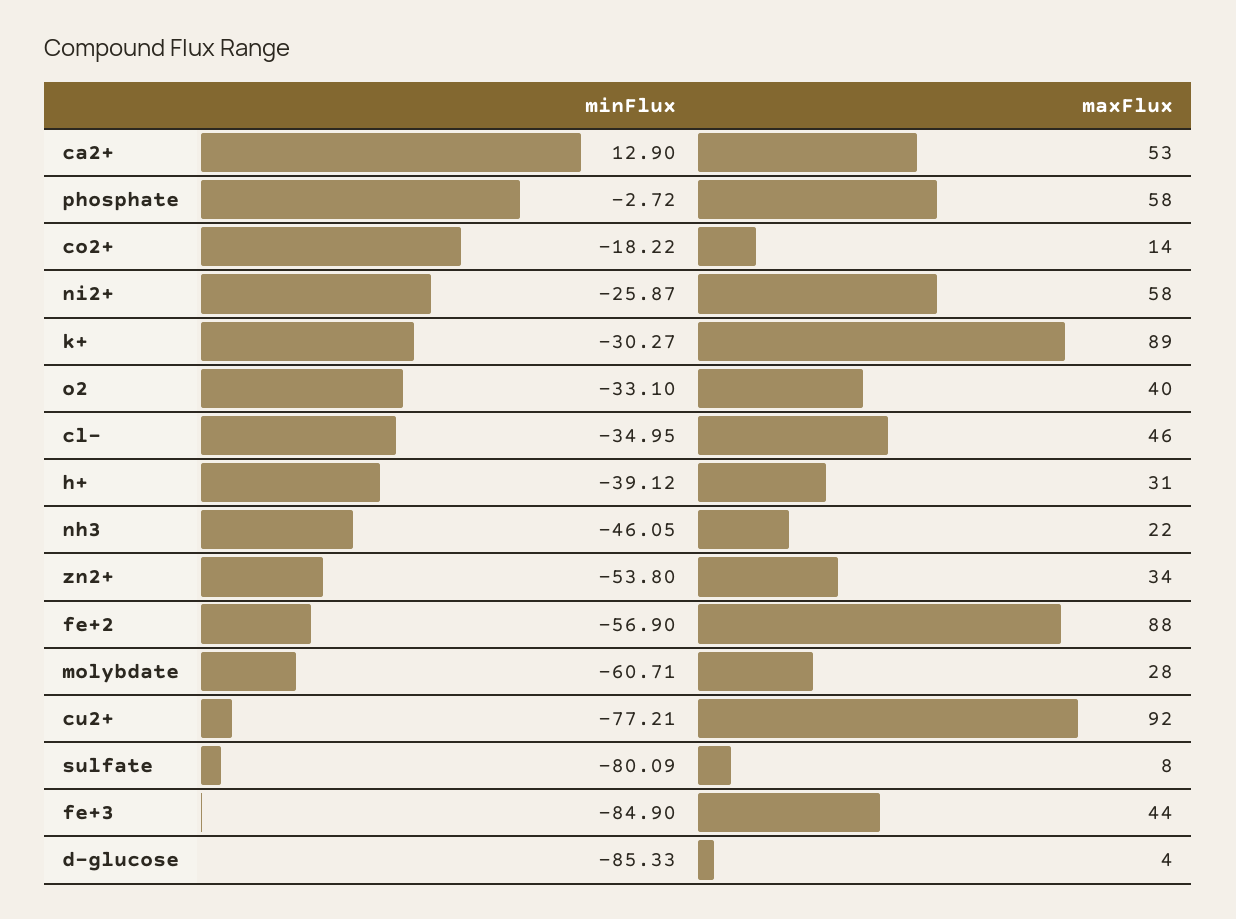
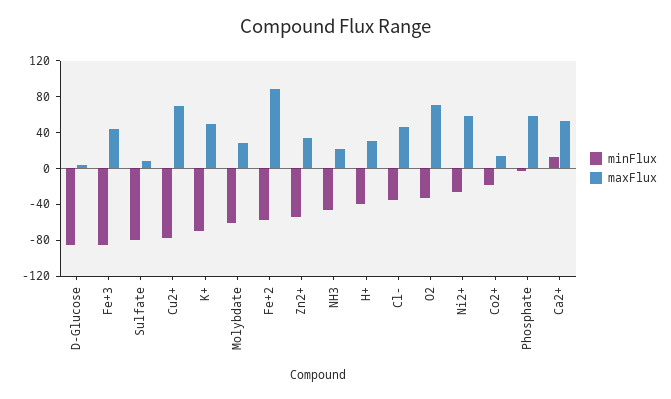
minFlux, k+: -30.27 -> -70
maxFlux, k+: 89 -> 50
maxFlux, o2: 40 -> 70
maxFlux, cu2+: 92 -> 70

